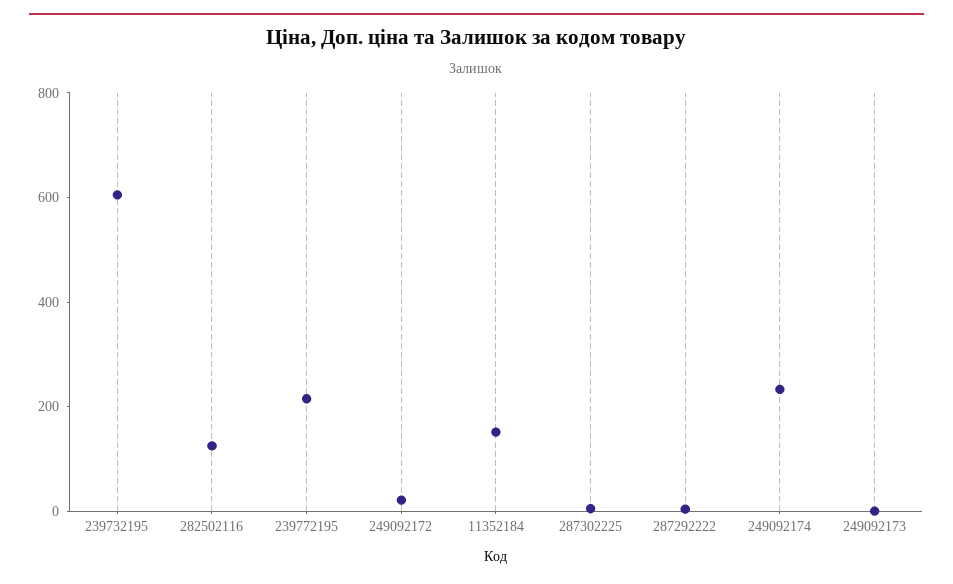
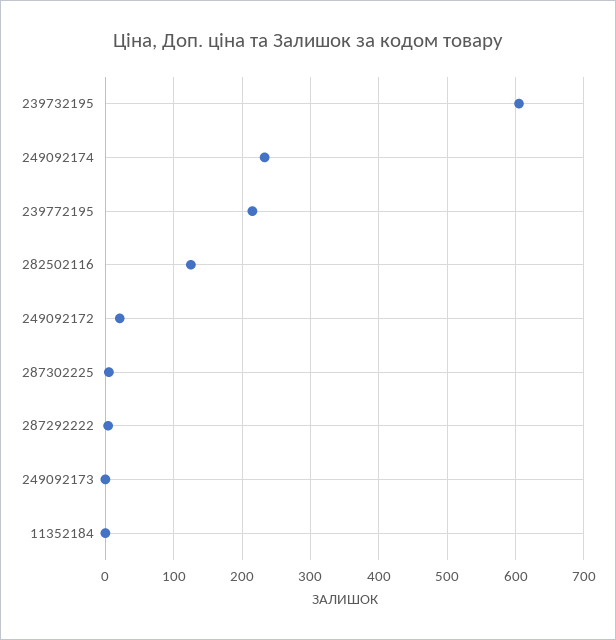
11352184: 150 -> 0

